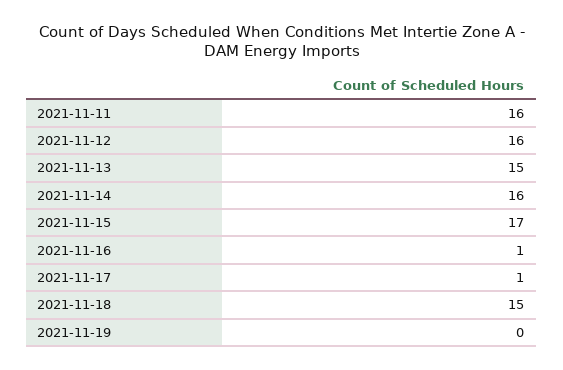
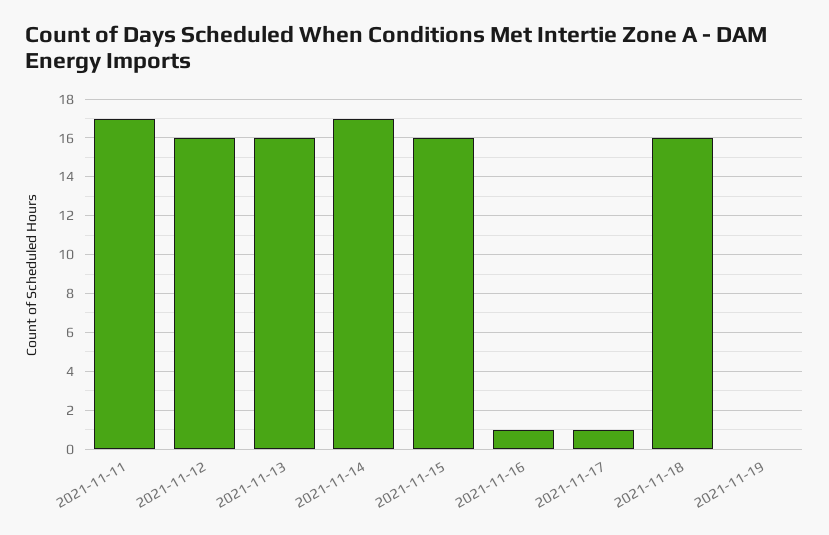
2021-11-11: 16 -> 17
2021-11-13: 15 -> 16
2021-11-14: 16 -> 17
2021-11-15: 17 -> 16
2021-11-18: 15 -> 16

